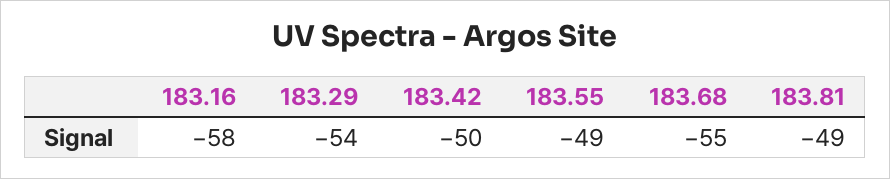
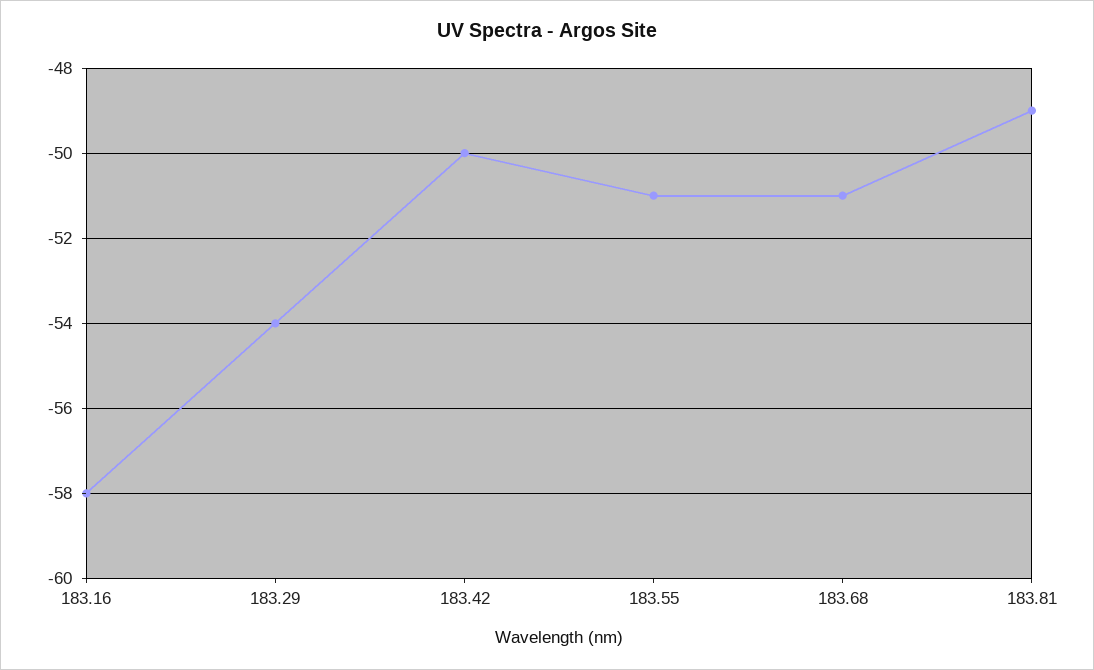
183.55: -49 -> -51
183.68: -55 -> -51

